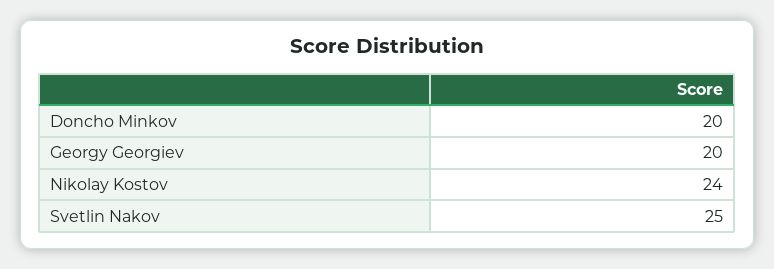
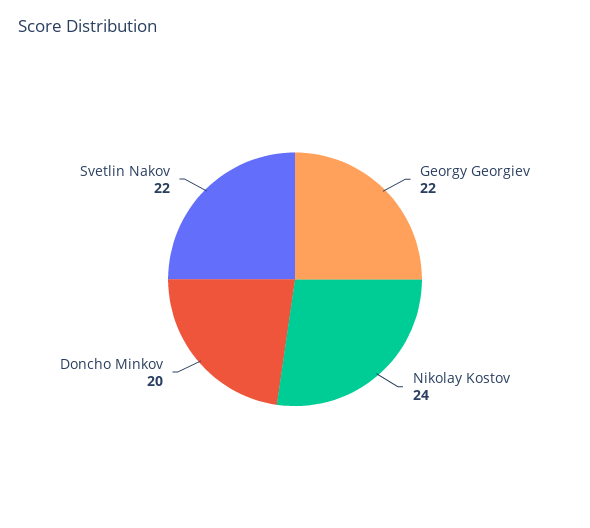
Georgy Georgiev: 20 -> 22
Svetlin Nakov: 25 -> 22

